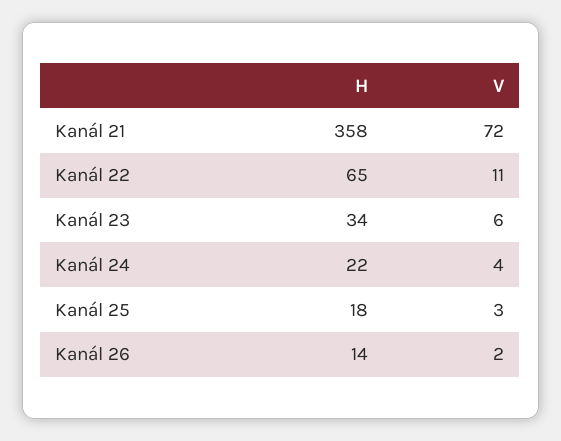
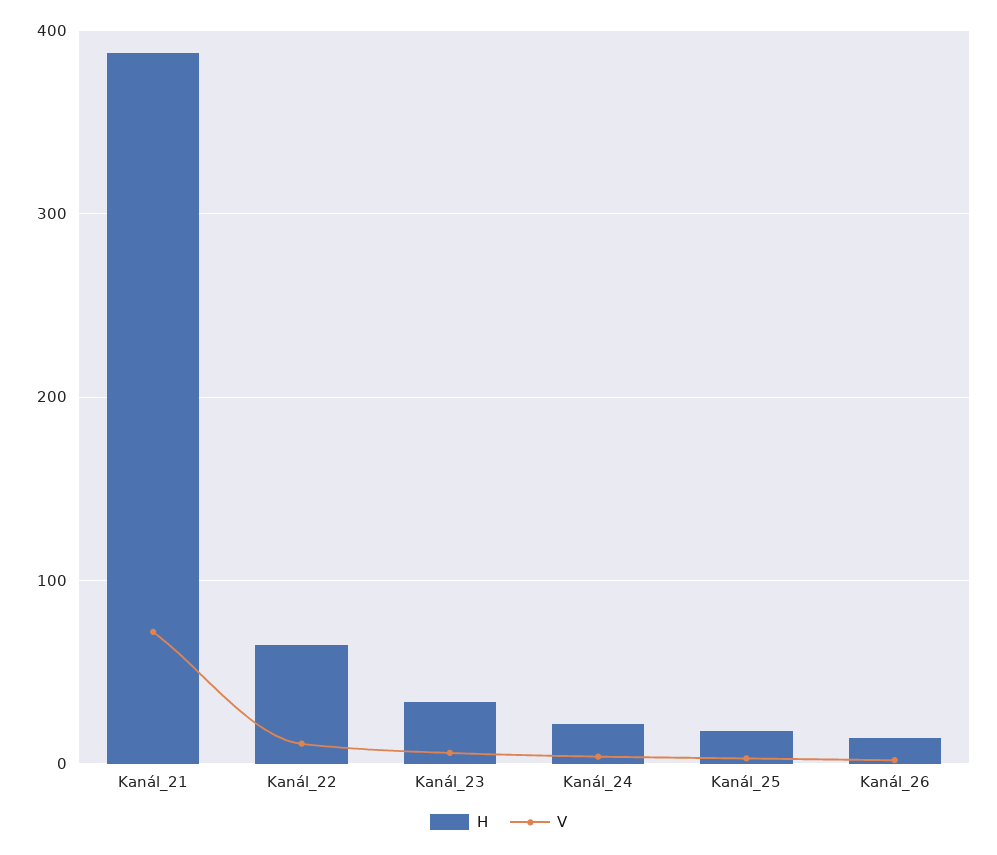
H, Kanál 21: 358 -> 390

